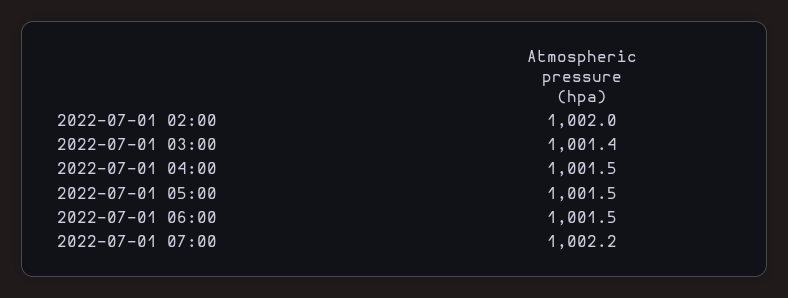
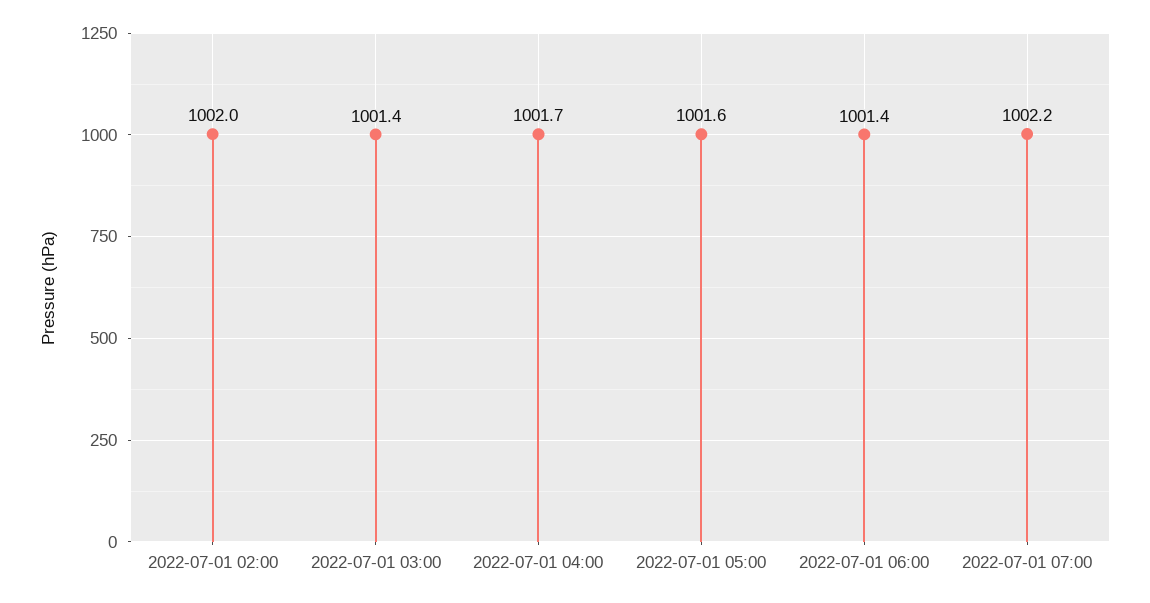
2022-07-01 04:00: 1001.5 -> 1001.7
2022-07-01 05:00: 1001.5 -> 1001.6
2022-07-01 06:00: 1001.5 -> 1001.4

